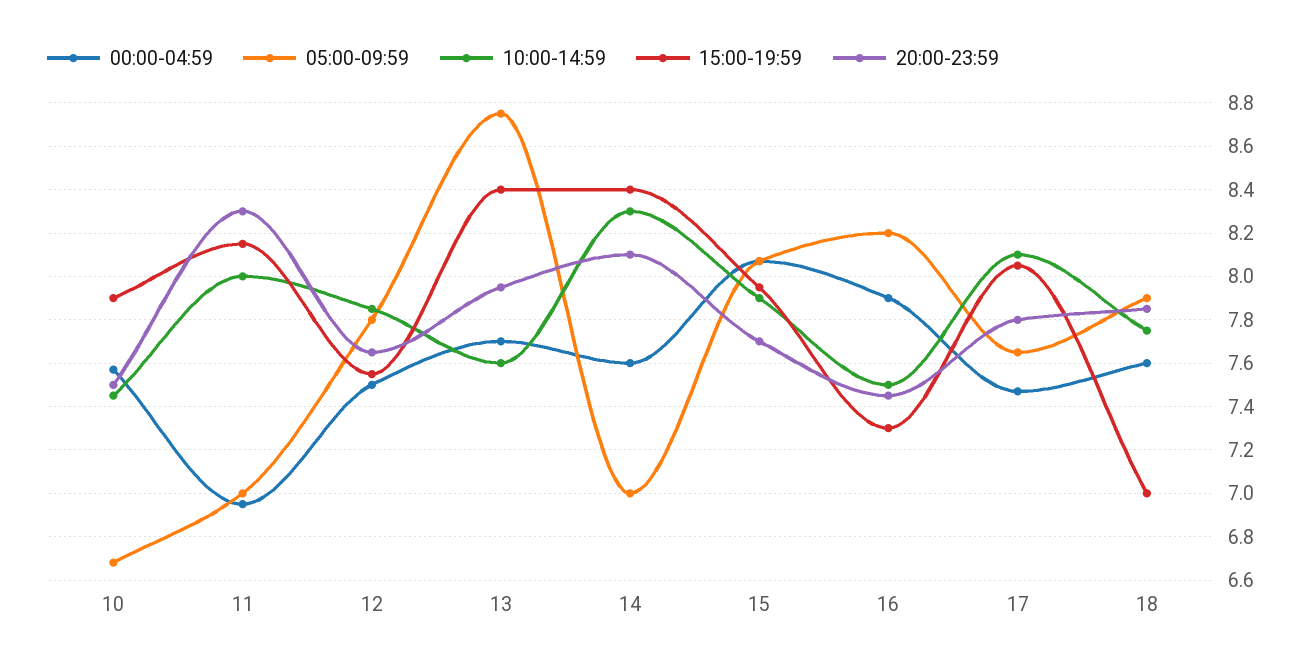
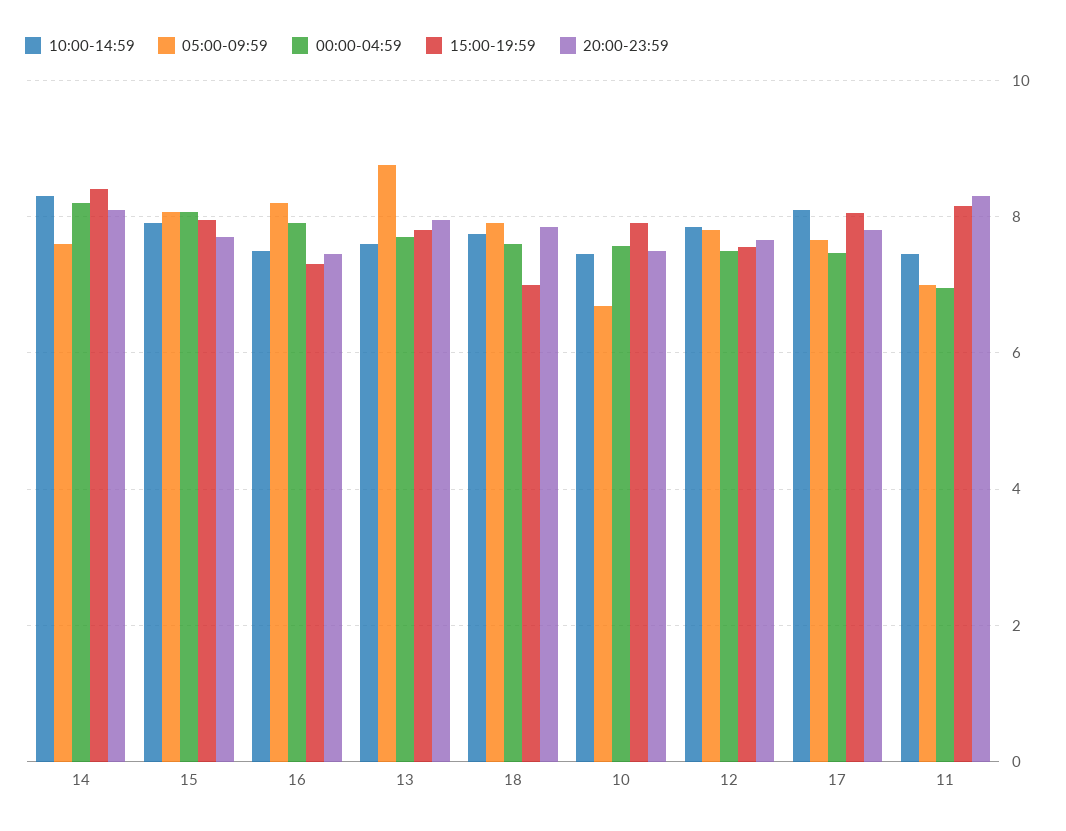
10:00-14:59, 11: 8 -> 7.4
15:00-19:59, 13: 8.4 -> 7.8
00:00-04:59, 14: 7.6 -> 8.2
05:00-09:59, 14: 7 -> 7.6

